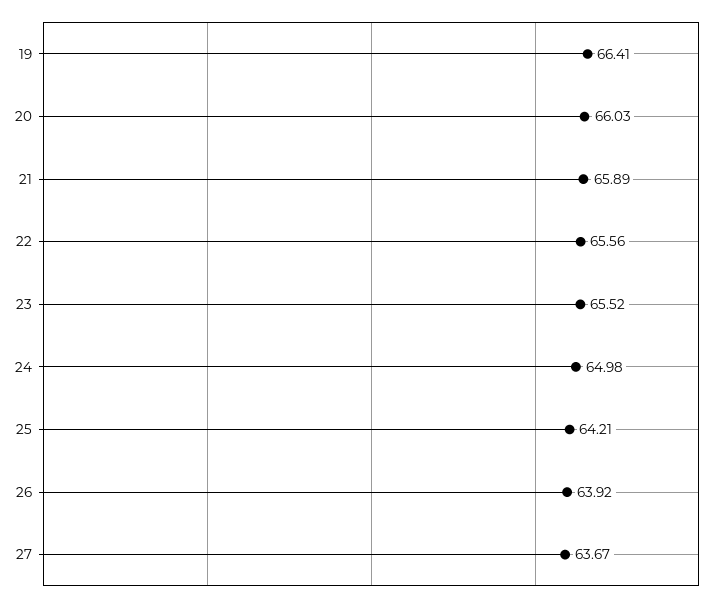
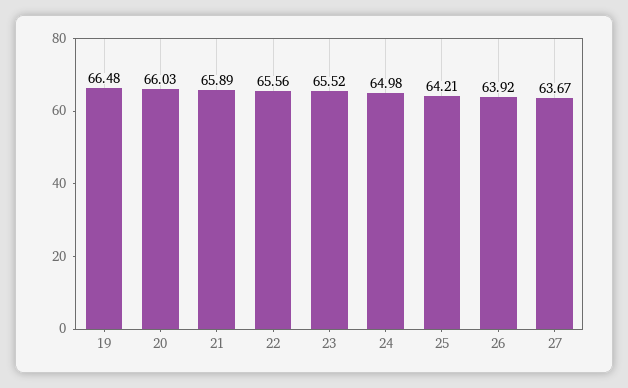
19: 66.41 -> 66.48

